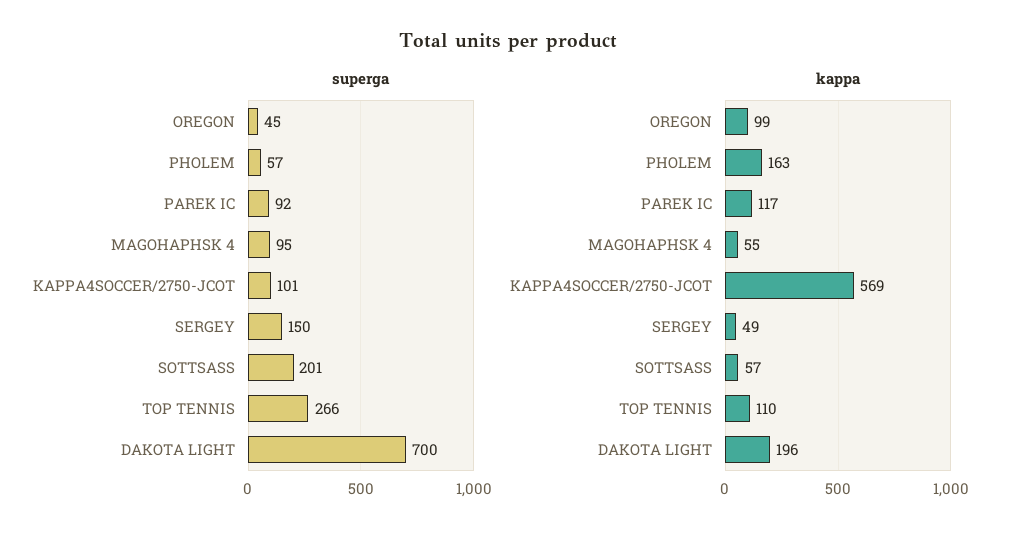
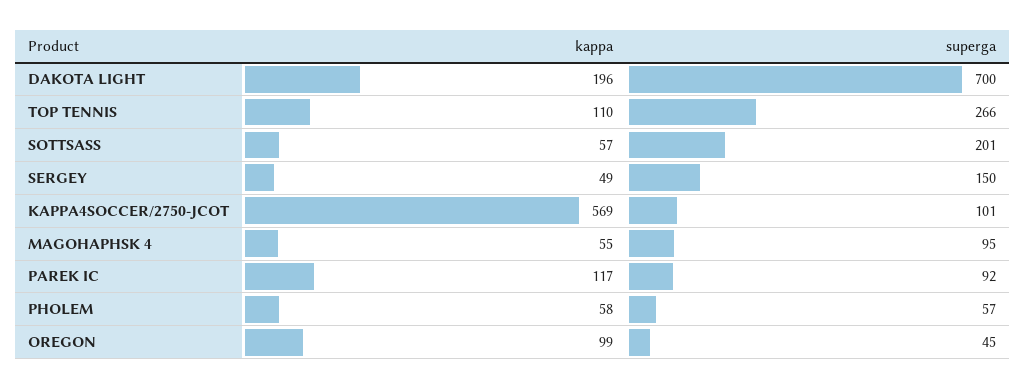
kappa, PHOLEM: 163 -> 58

